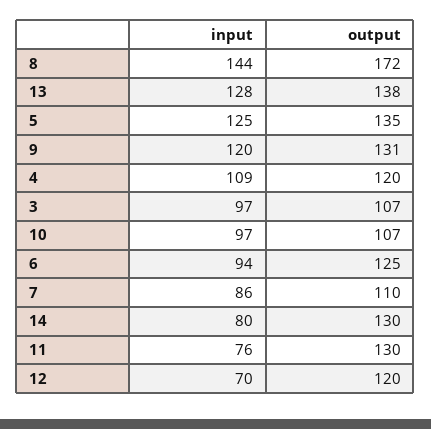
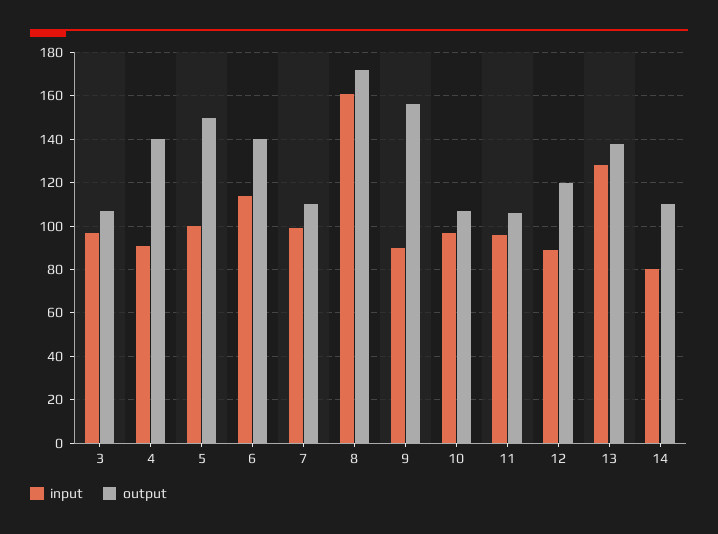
input, 8: 144 -> 160
input, 5: 125 -> 100
output, 5: 135 -> 150
input, 9: 120 -> 90
output, 9: 131 -> 155
input, 4: 109 -> 90
output, 4: 120 -> 140
input, 6: 94 -> 115
output, 6: 125 -> 140
input, 7: 86 -> 100
output, 14: 130 -> 110
input, 11: 76 -> 95
output, 11: 130 -> 105
input, 12: 70 -> 90

